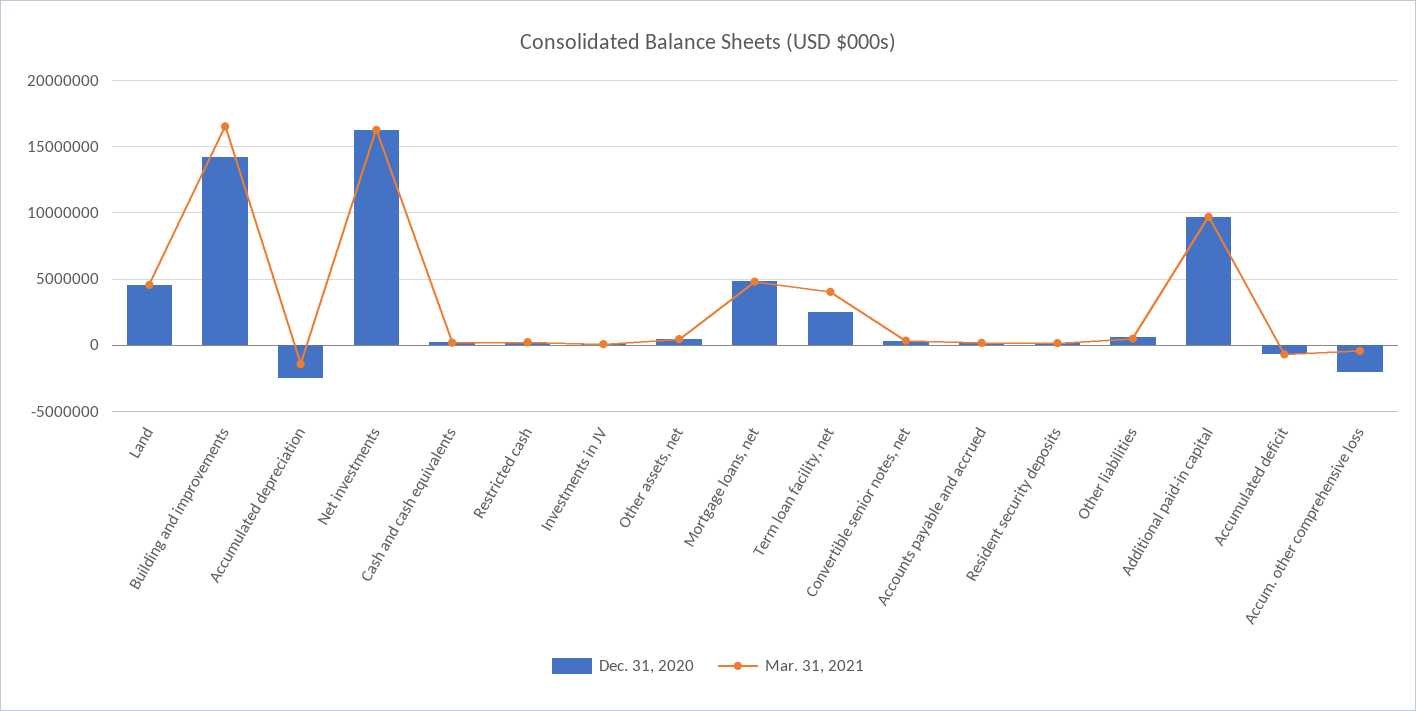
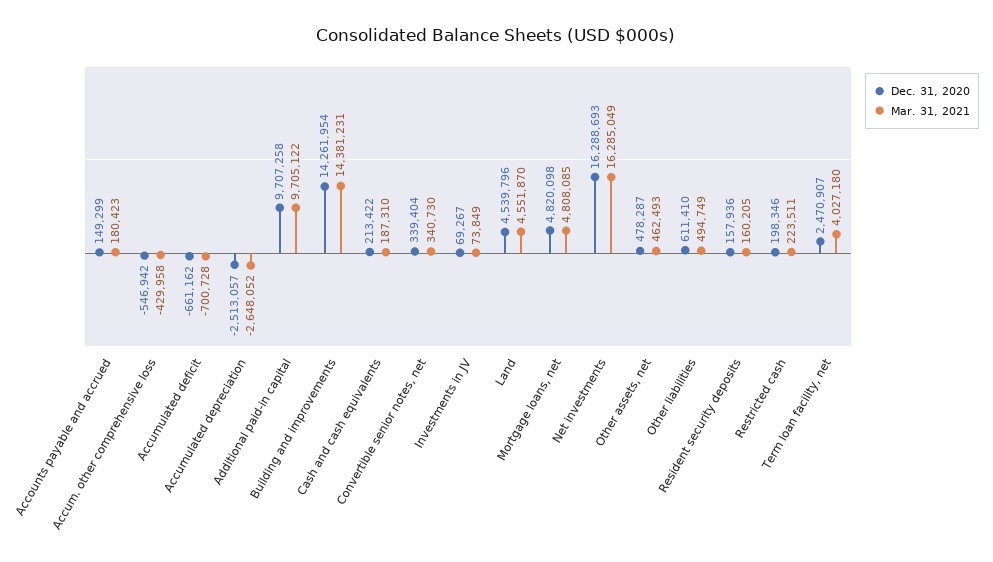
Mar. 31, 2021, Building and improvements: 16500000 -> 14381231
Mar. 31, 2021, Accumulated depreciation: -1500000 -> -2648052
Dec. 31, 2020, Accum. other comprehensive loss: -2000000 -> -546942

